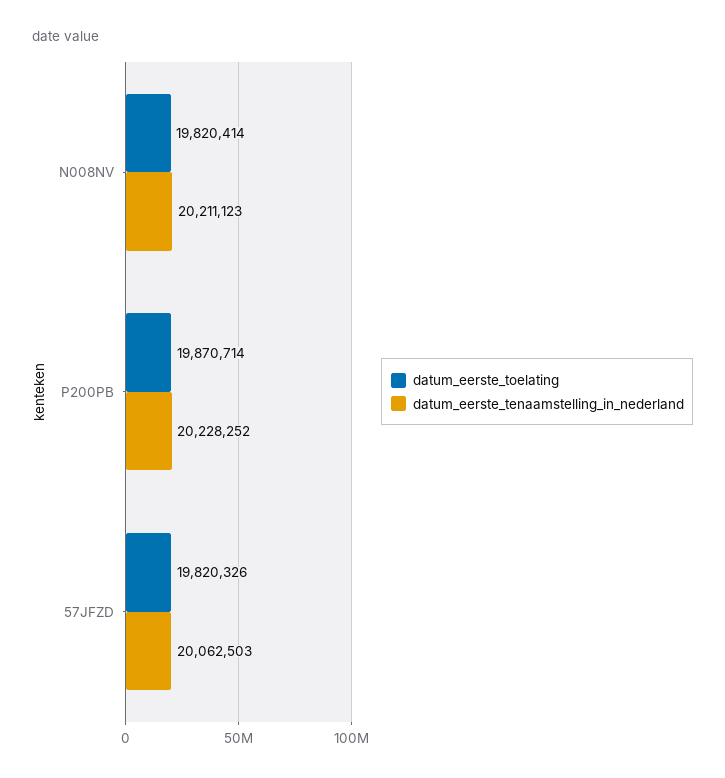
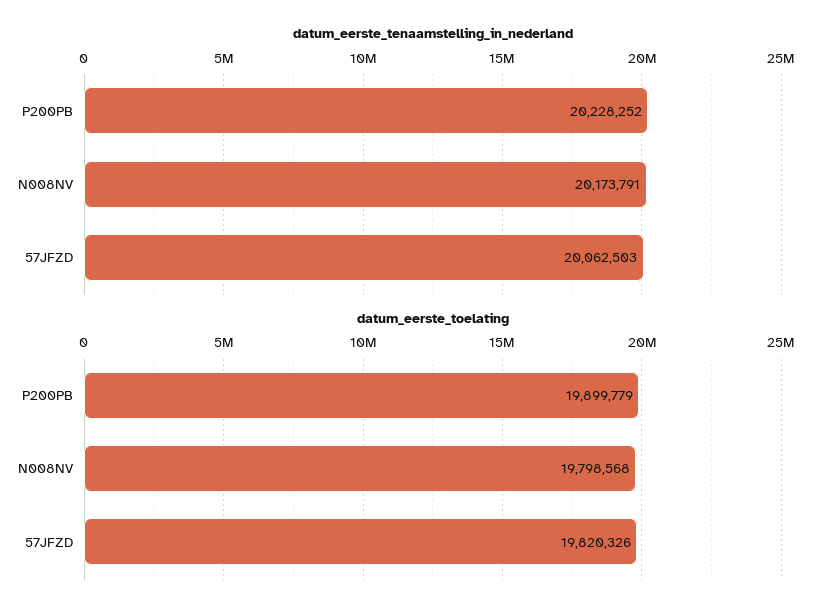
datum_eerste_toelating, N008NV: 19820414 -> 19798568
datum_eerste_tenaamstelling_in_nederland, N008NV: 20211123 -> 20173791
datum_eerste_toelating, P200PB: 19870714 -> 19899779

